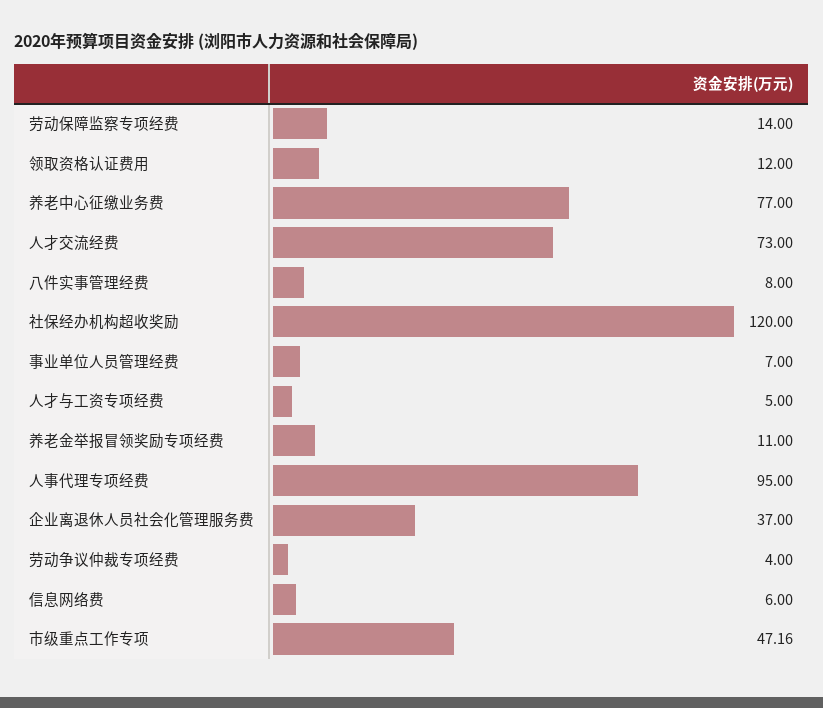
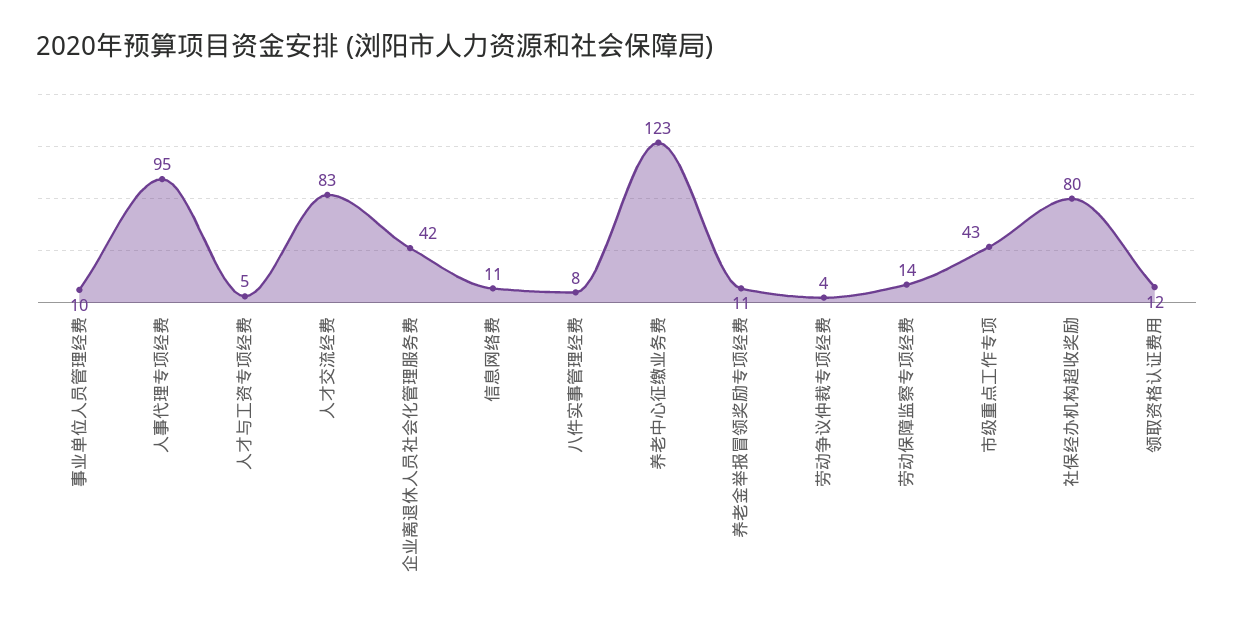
养老中心征缴业务费: 77 -> 123
人才交流经费: 73 -> 83
社保经办机构超收奖励: 120 -> 80
事业单位人员管理经费: 7 -> 10
企业离退休人员社会化管理服务费: 37 -> 42
信息网络费: 6 -> 11
市级重点工作专项: 47.16 -> 43

